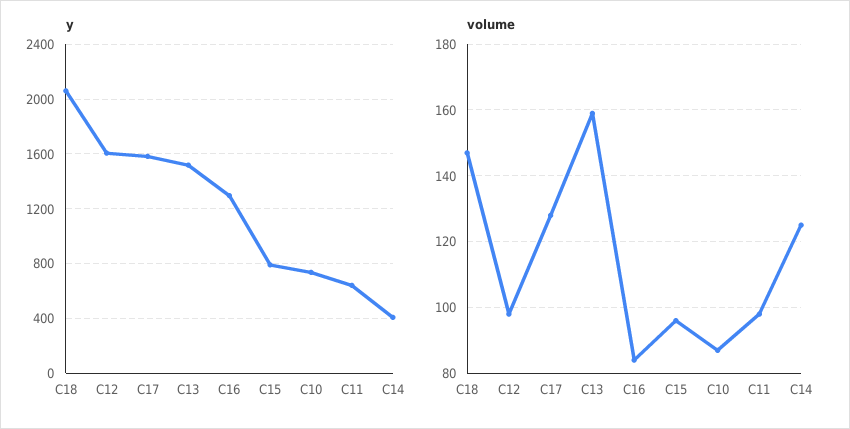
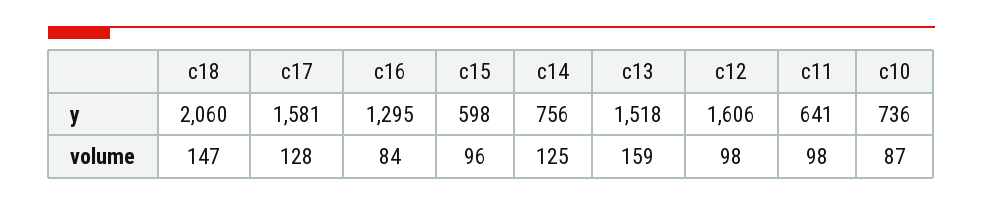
y, C15: 800 -> 598
y, C14: 400 -> 756

